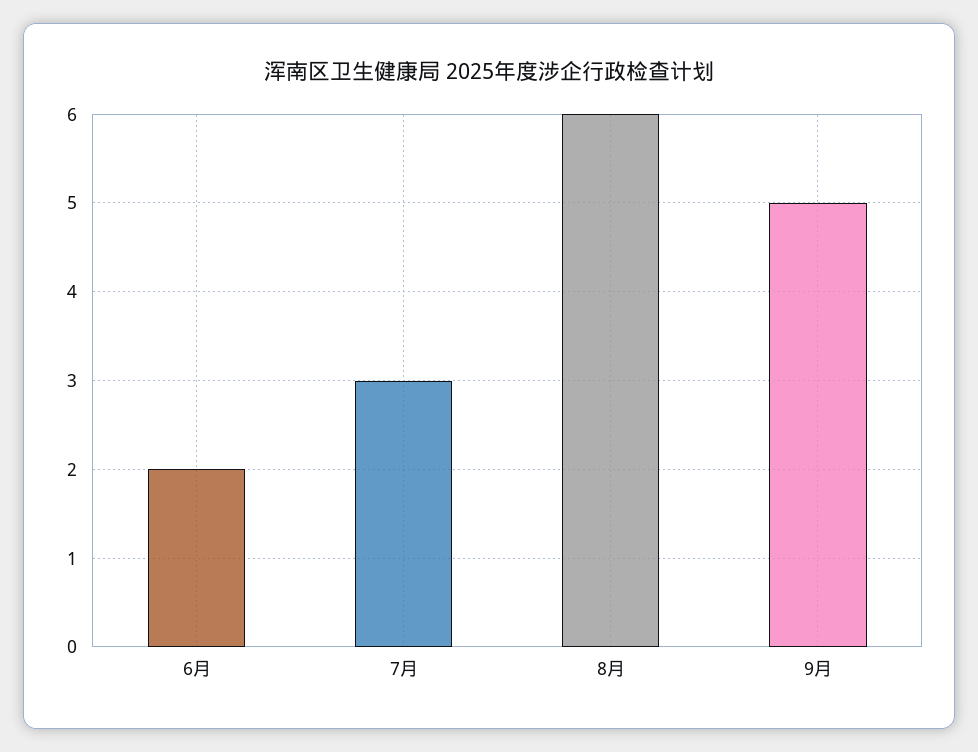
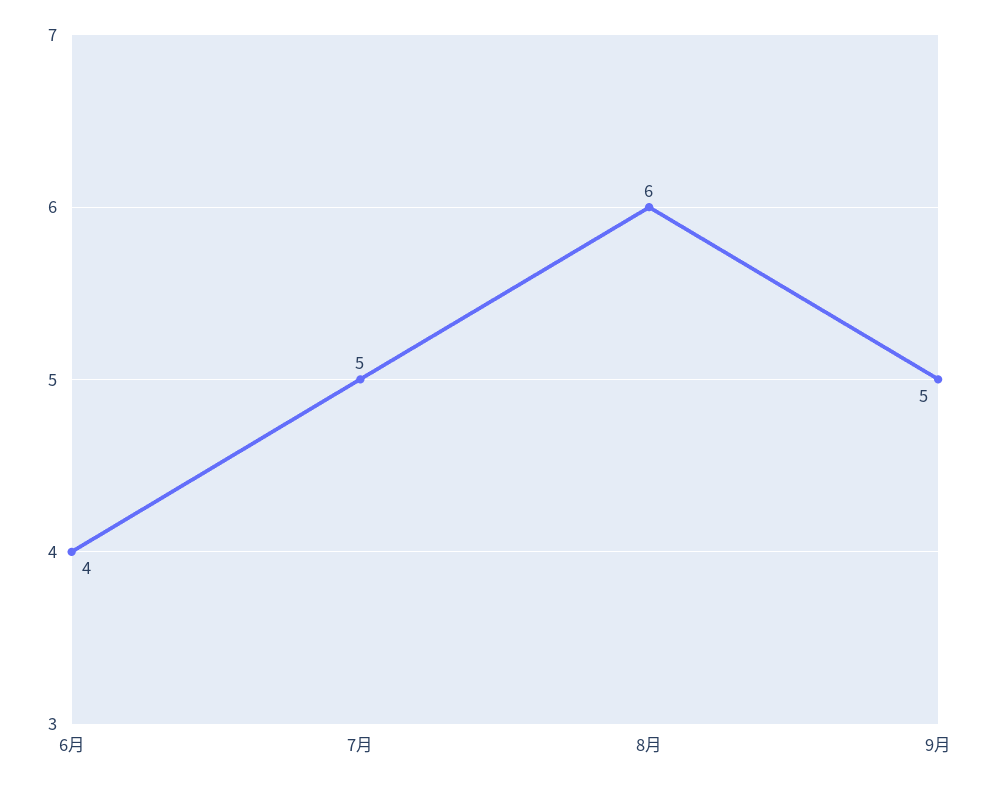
6月: 2 -> 4
7月: 3 -> 5

